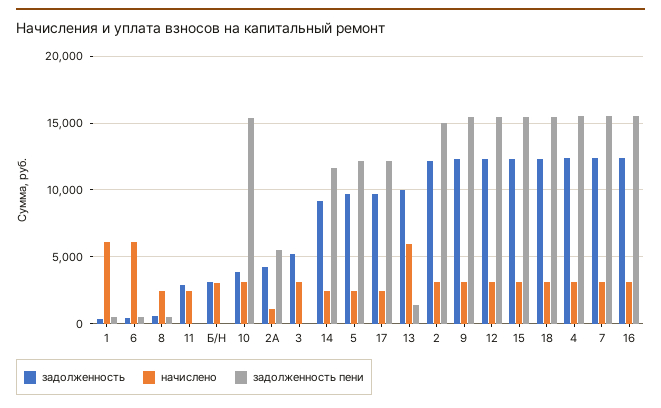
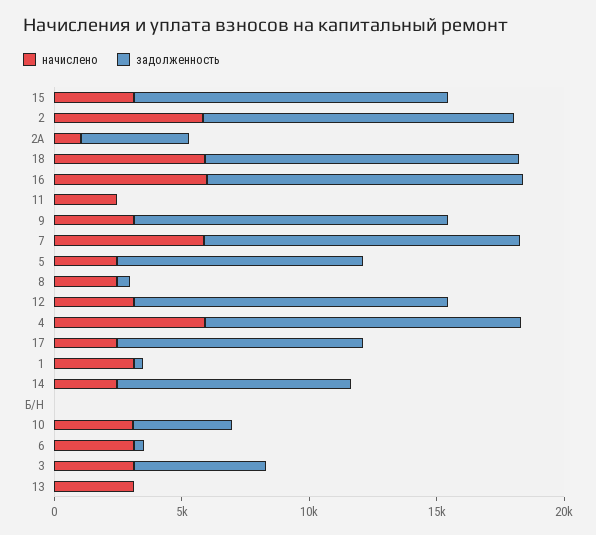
начислено, 1: 6000 -> 3000
задолженность пени, 1: 500 -> none
начислено, 6: 6000 -> 3000
задолженность пени, 6: 500 -> none
задолженность пени, 8: 500 -> none
задолженность, 11: 3000 -> 0
задолженность пени, 11: 0 -> none
задолженность, Б/Н: 3000 -> 0
начислено, Б/Н: 3000 -> 0
задолженность пени, Б/Н: 0 -> none
задолженность пени, 10: 15500 -> none
задолженность пени, 2А: 5500 -> none
задолженность пени, 3: 0 -> none
задолженность пени, 14: 11500 -> none
задолженность пени, 5: 12000 -> none
задолженность пени, 17: 12000 -> none
задолженность, 13: 10000 -> 0
начислено, 13: 6000 -> 3000
задолженность пени, 13: 1500 -> none
начислено, 2: 3000 -> 6000
задолженность пени, 2: 15000 -> none
задолженность пени, 9: 15500 -> none
задолженность пени, 12: 15500 -> none
задолженность пени, 15: 15500 -> none
начислено, 18: 3000 -> 6000
задолженность пени, 18: 15500 -> none
начислено, 4: 3000 -> 6000
задолженность пени, 4: 15500 -> none
начислено, 7: 3000 -> 6000
задолженность пени, 7: 15500 -> none
начислено, 16: 3000 -> 6000
задолженность пени, 16: 15500 -> none

